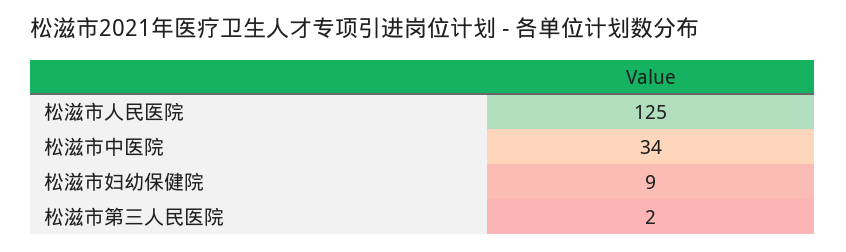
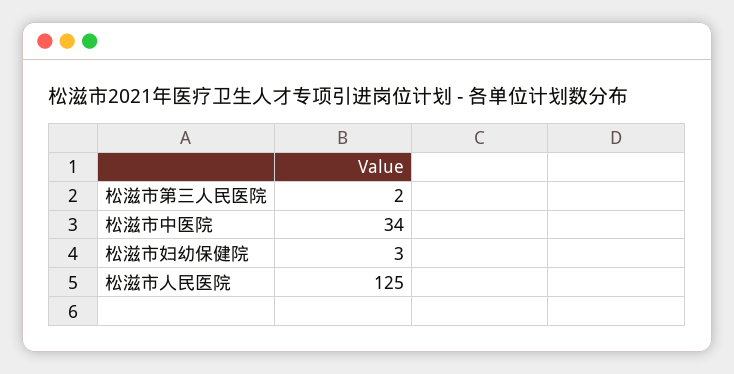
松滋市妇幼保健院: 9 -> 3

